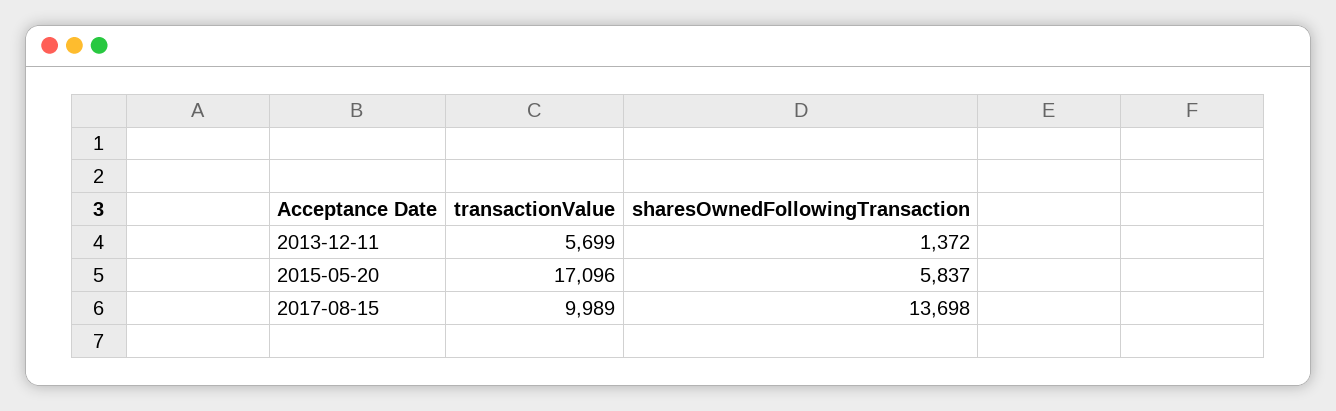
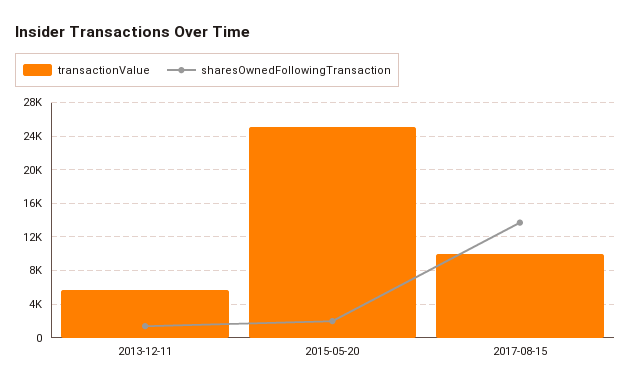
transactionValue, 2015-05-20: 17096 -> 25000
sharesOwnedFollowingTransaction, 2015-05-20: 5837 -> 2000

